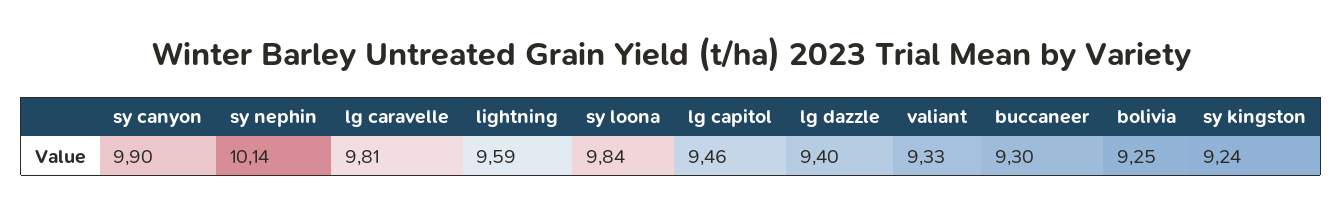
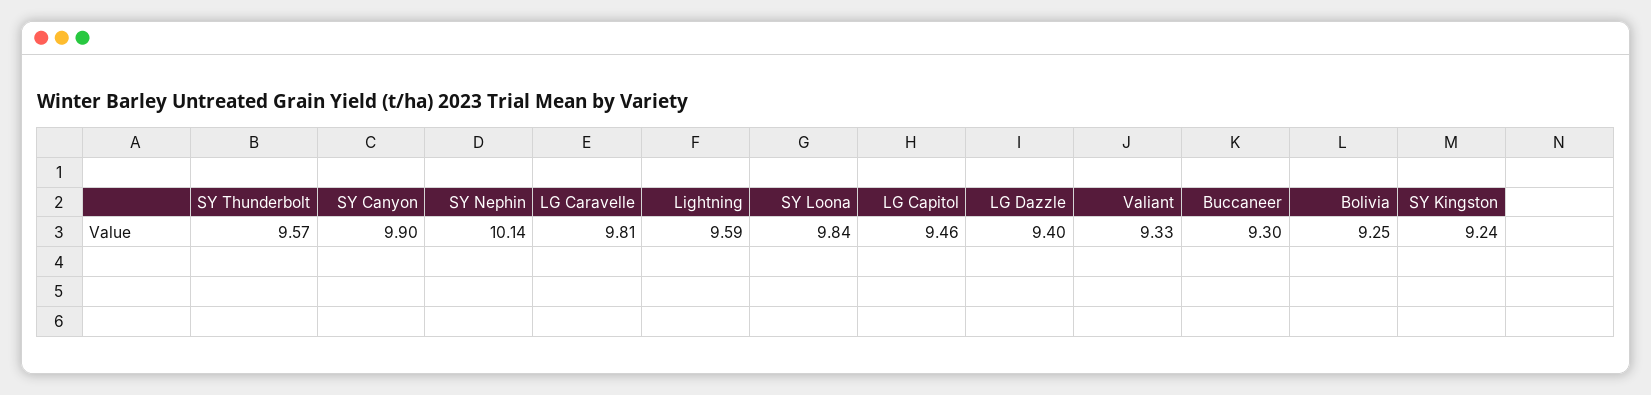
SY Thunderbolt: none -> 9.57

